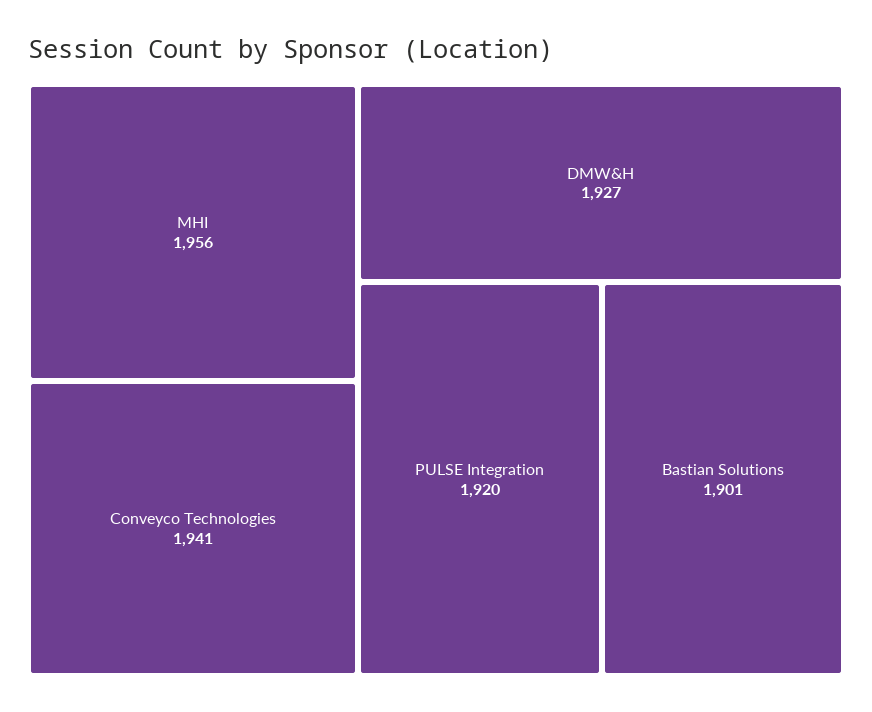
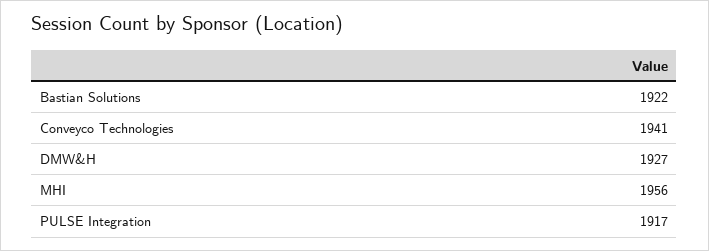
PULSE Integration: 1920 -> 1917
Bastian Solutions: 1901 -> 1922

